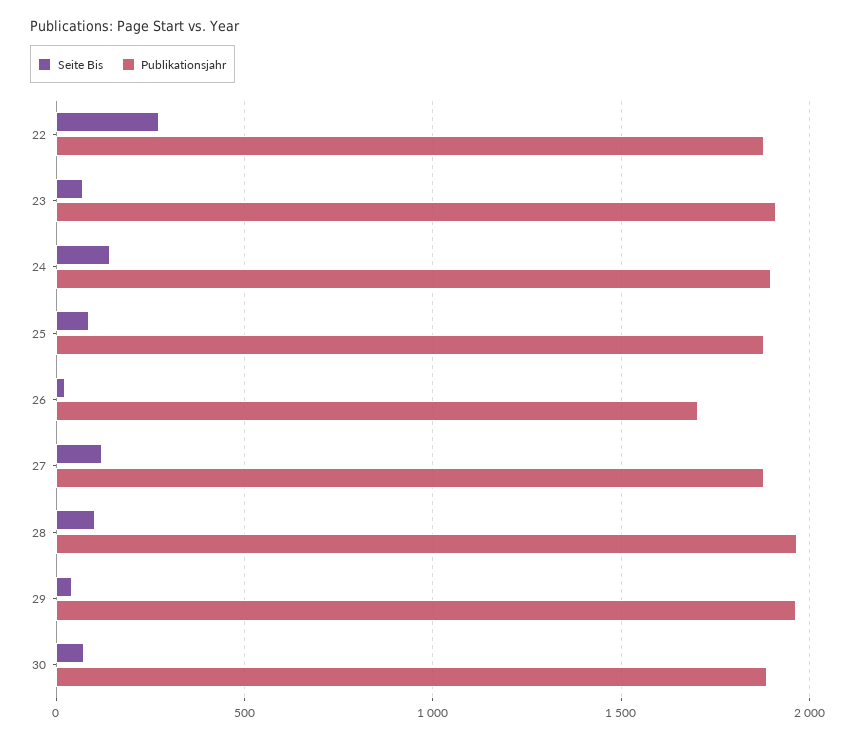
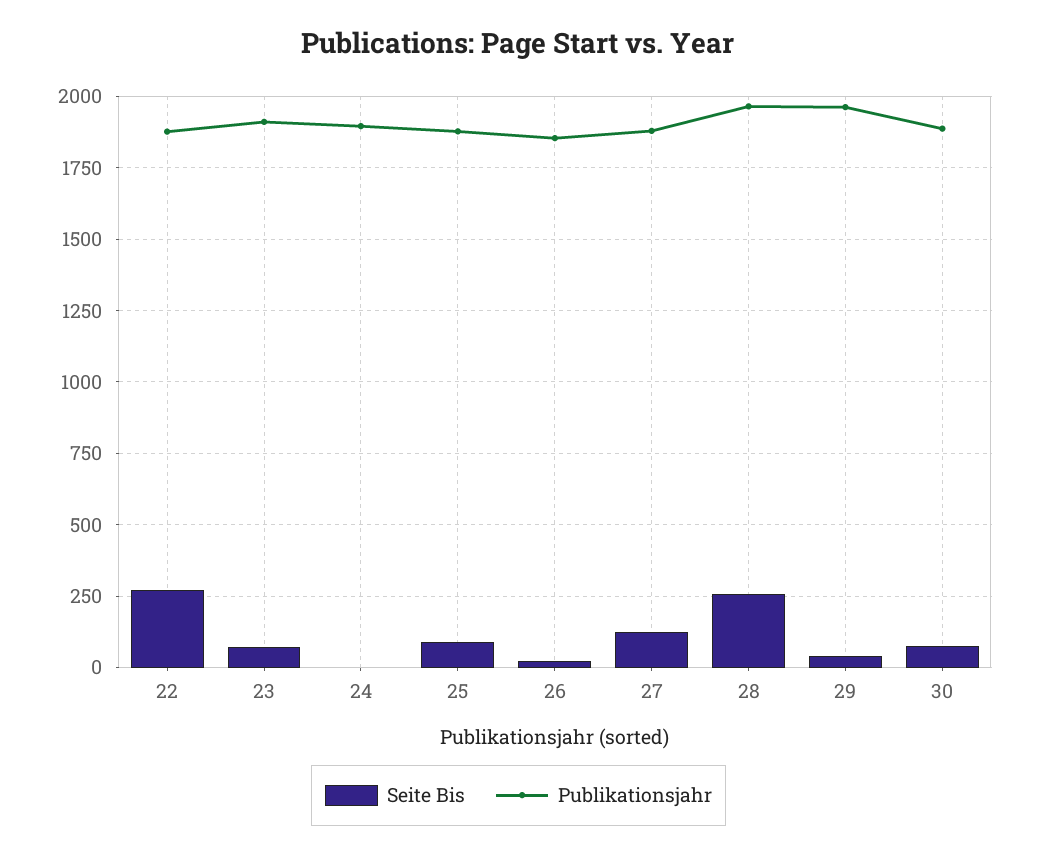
Seite Bis, 24: 150 -> 0
Publikationsjahr, 26: 1700 -> 1850
Seite Bis, 28: 100 -> 250

